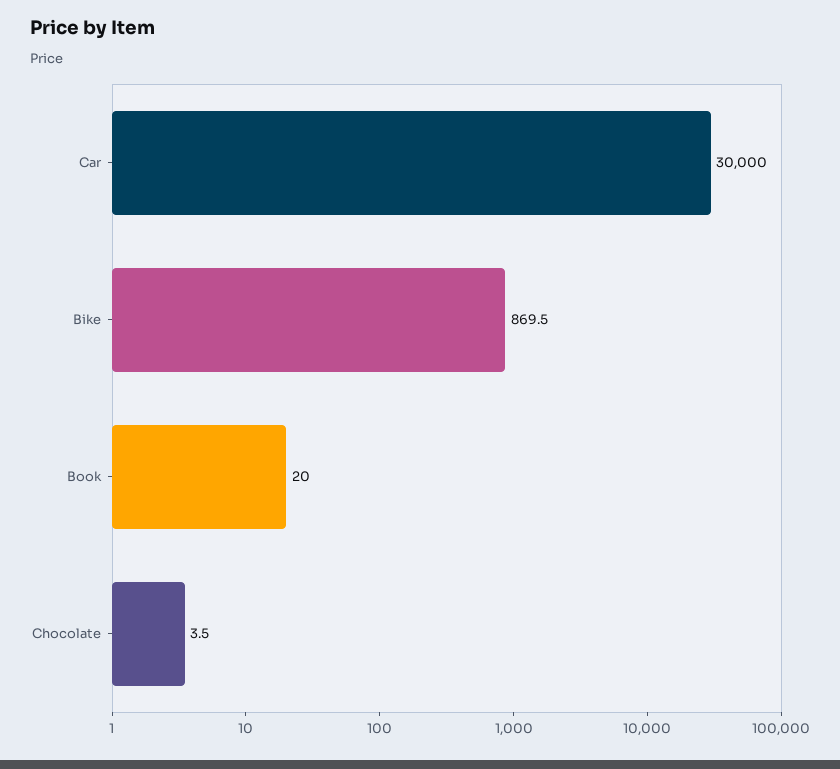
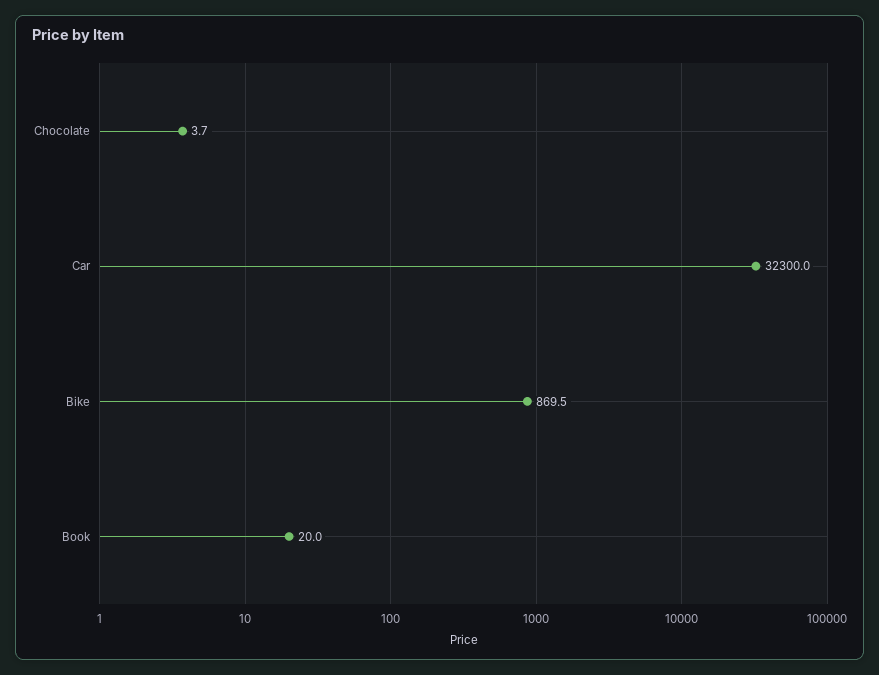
Car: 30000 -> 32300
Chocolate: 3.5 -> 3.7

